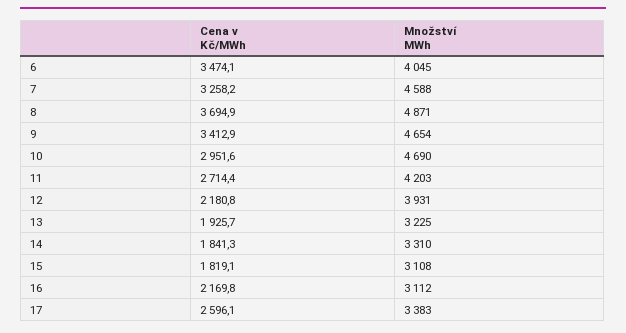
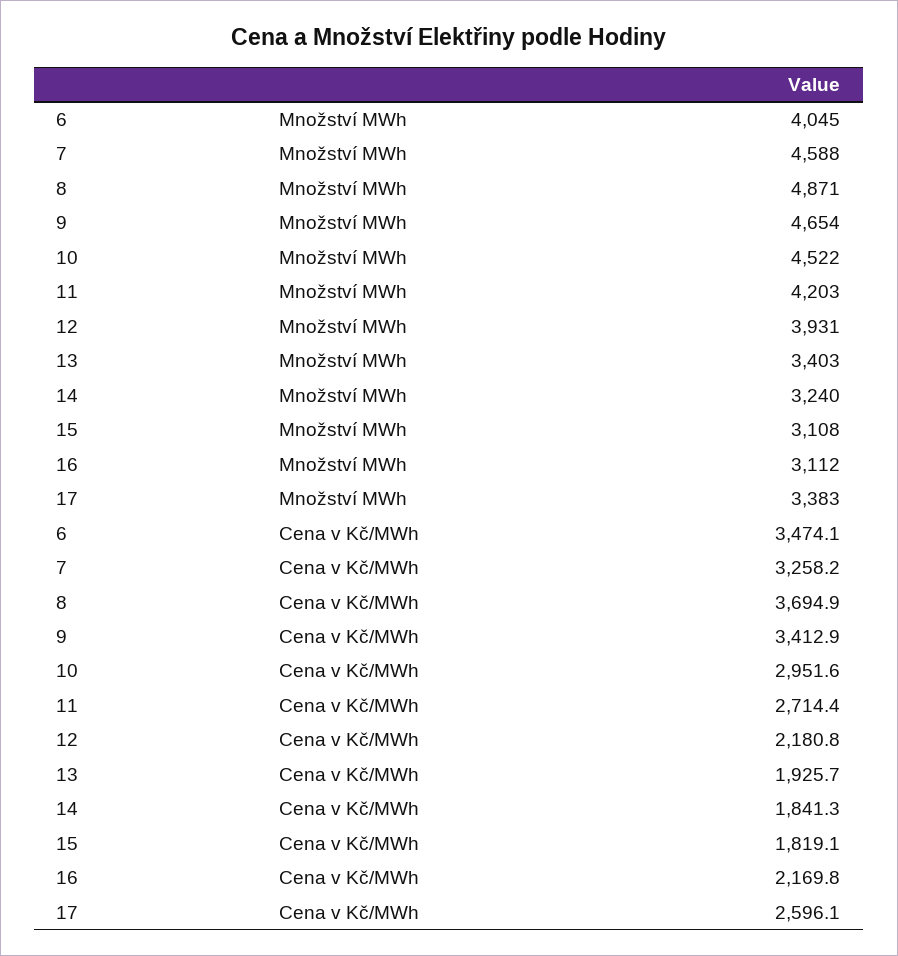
Množství MWh, 10: 4690 -> 4522
Množství MWh, 13: 3225 -> 3403
Množství MWh, 14: 3310 -> 3240

